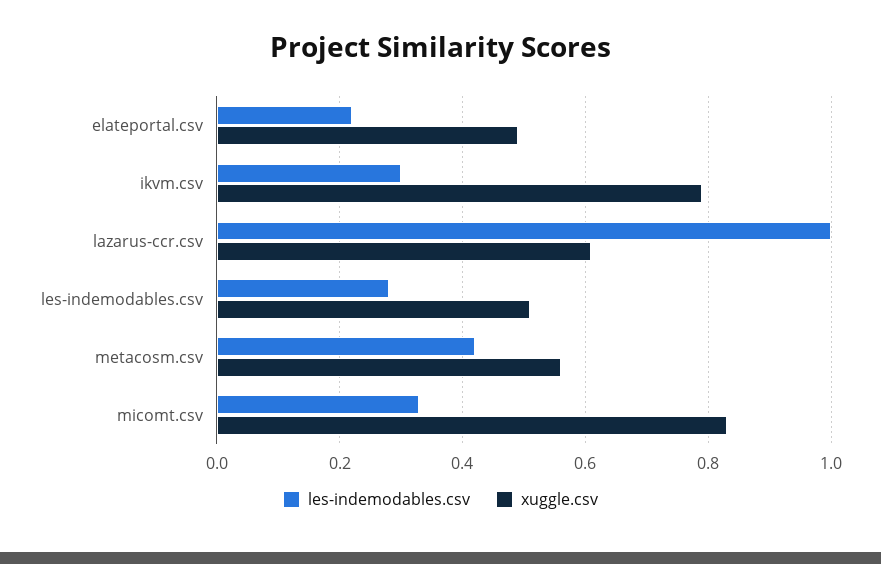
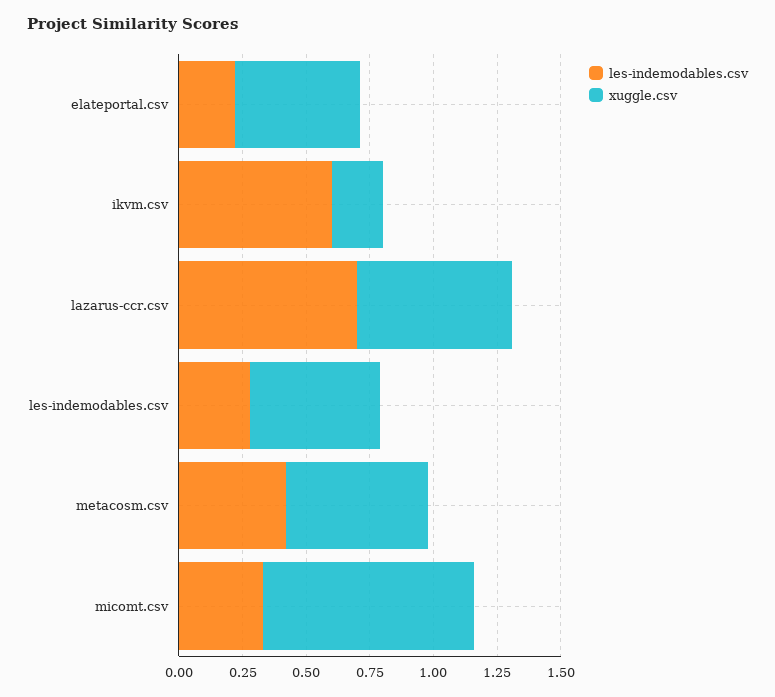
les-indemodables.csv, ikvm.csv: 0.3 -> 0.6
xuggle.csv, ikvm.csv: 0.8 -> 0.2
les-indemodables.csv, lazarus-ccr.csv: 1 -> 0.7

